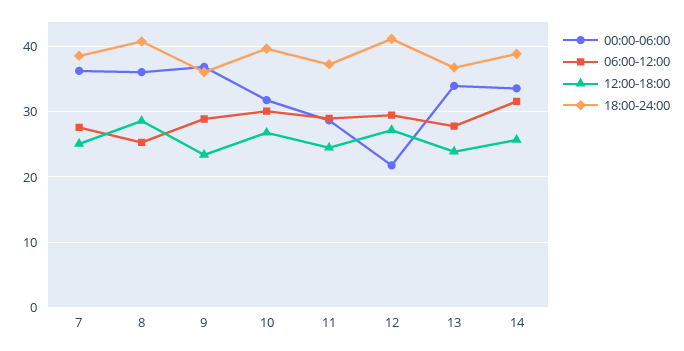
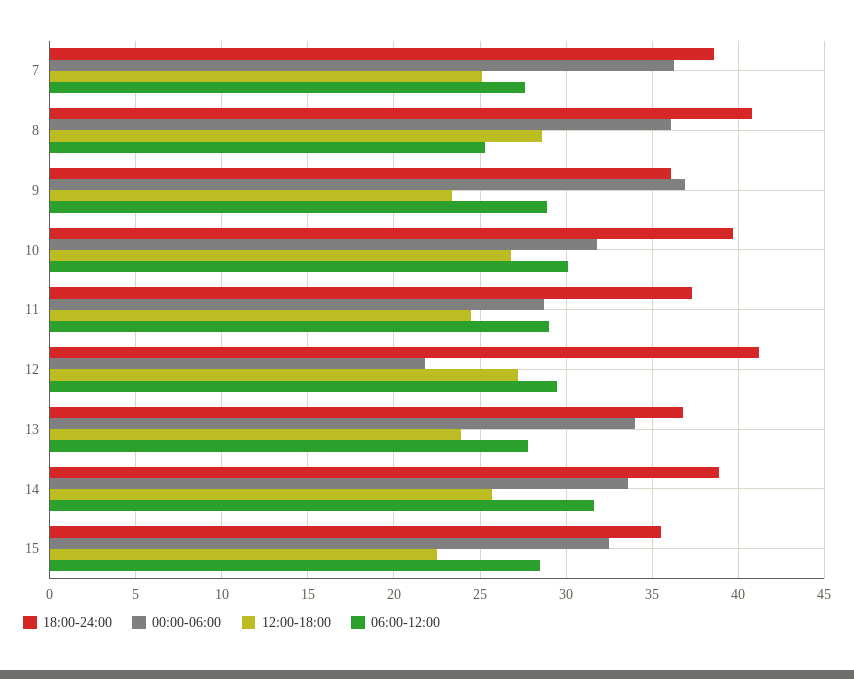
18:00-24:00, 15: none -> 35.5
00:00-06:00, 15: none -> 32.5
12:00-18:00, 15: none -> 22.5
06:00-12:00, 15: none -> 28.5

